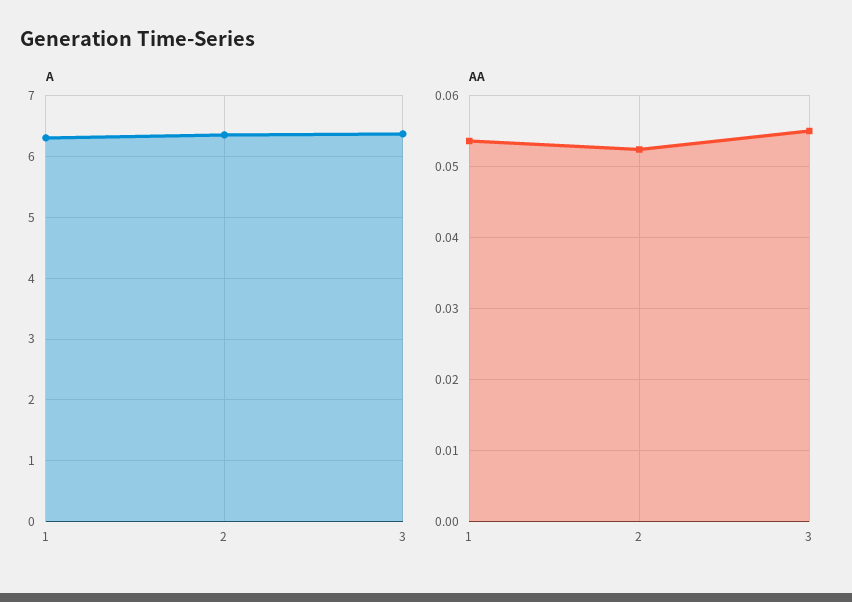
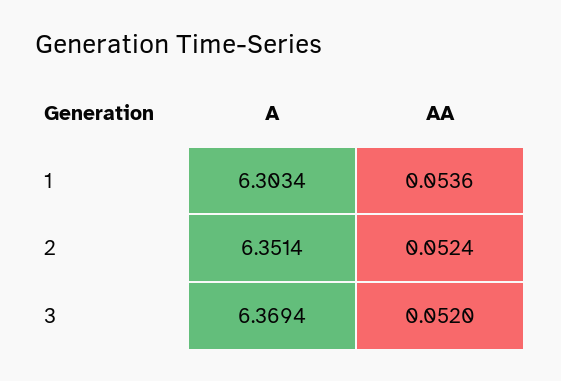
AA, 3: 0.055 -> 0.052

